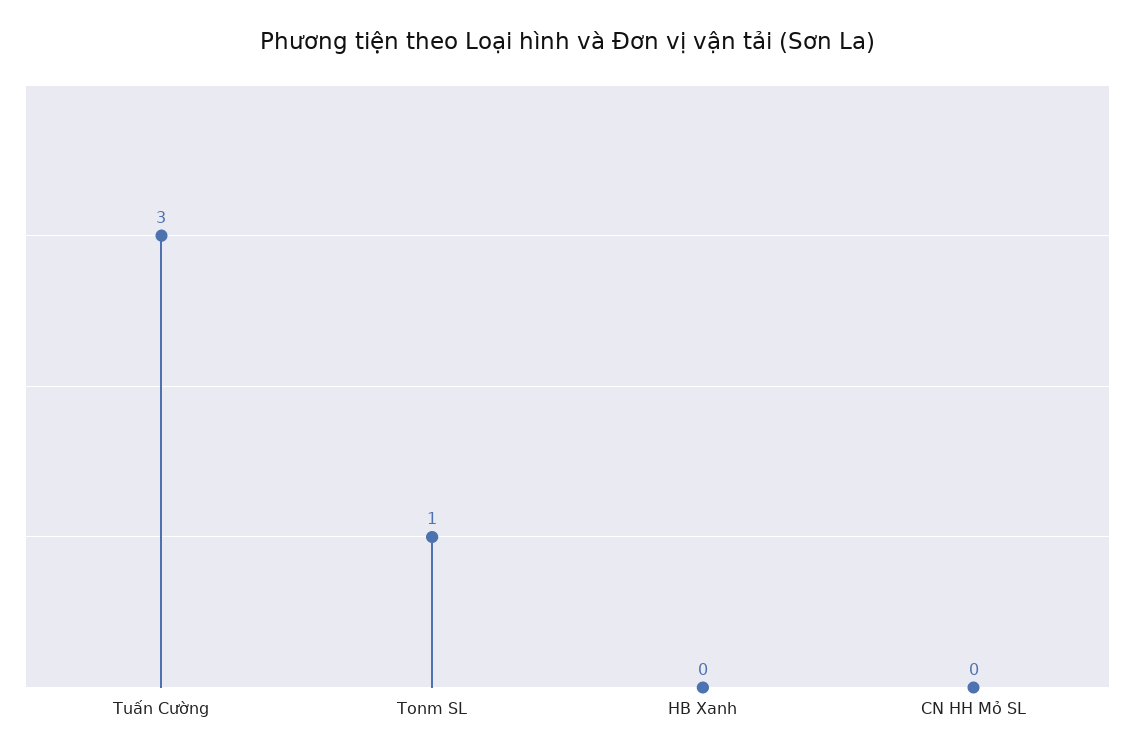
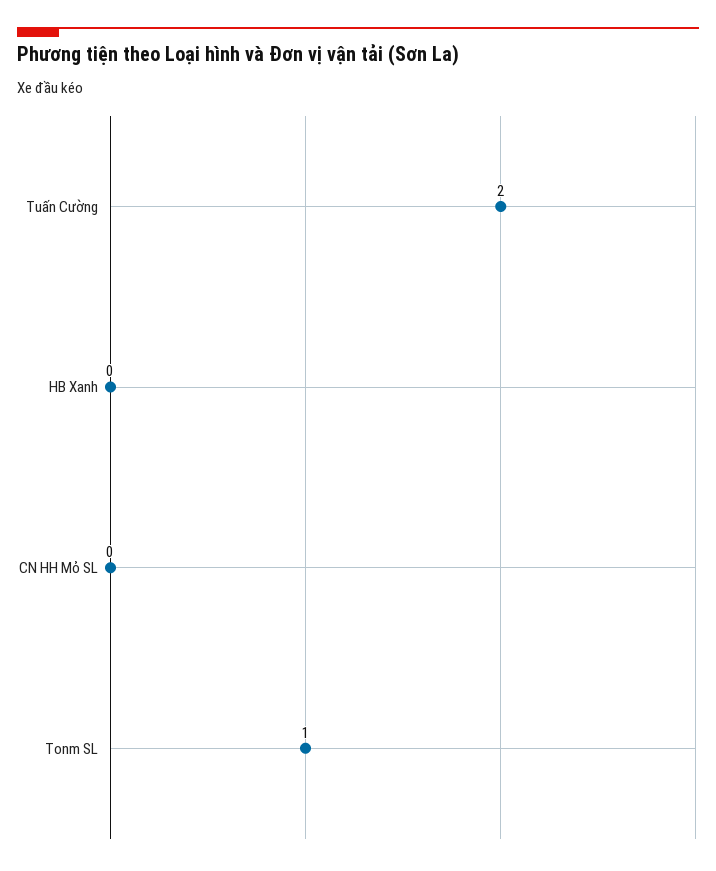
Tuấn Cường: 3 -> 2

